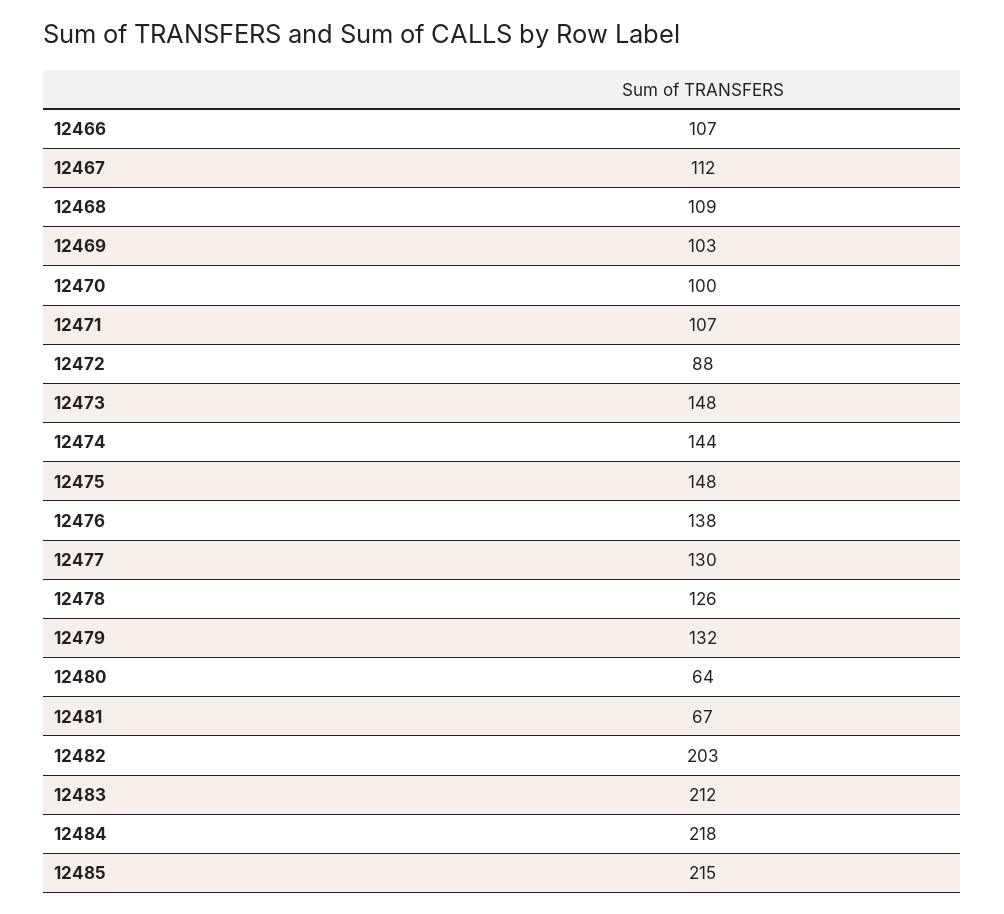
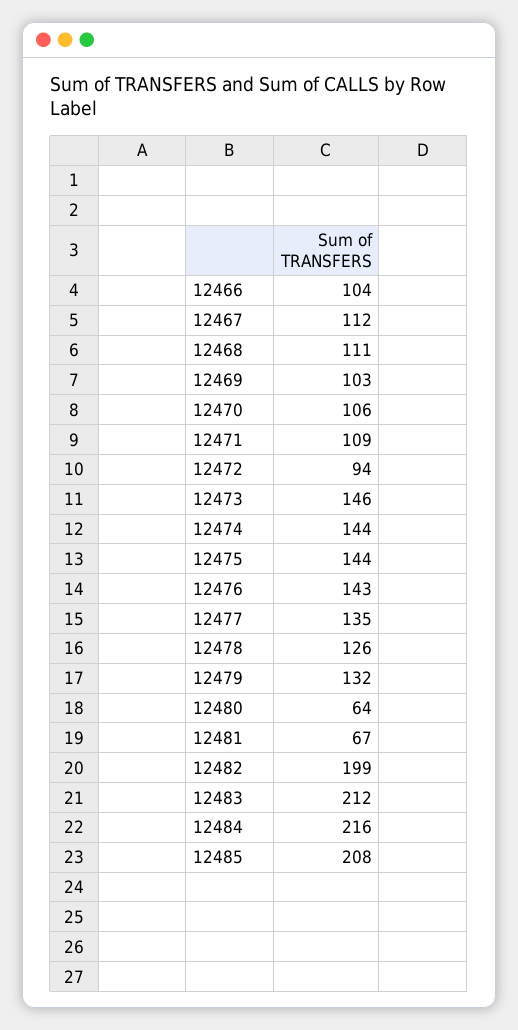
12466: 107 -> 104
12468: 109 -> 111
12470: 100 -> 106
12471: 107 -> 109
12472: 88 -> 94
12473: 148 -> 146
12475: 148 -> 144
12476: 138 -> 143
12477: 130 -> 135
12482: 203 -> 199
12484: 218 -> 216
12485: 215 -> 208

